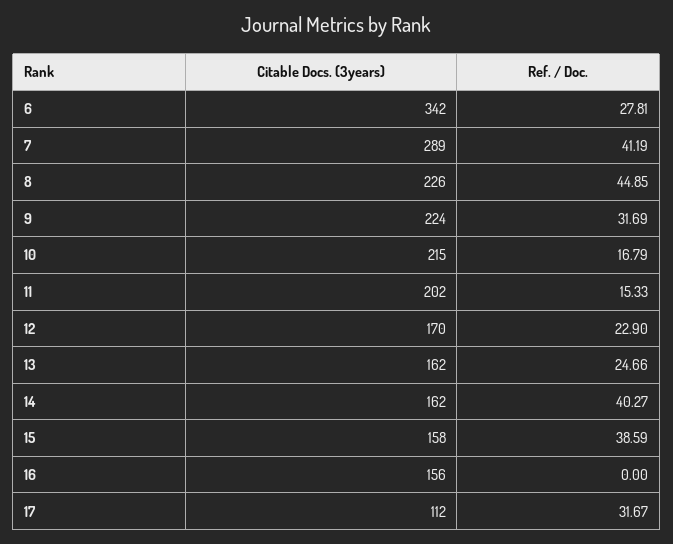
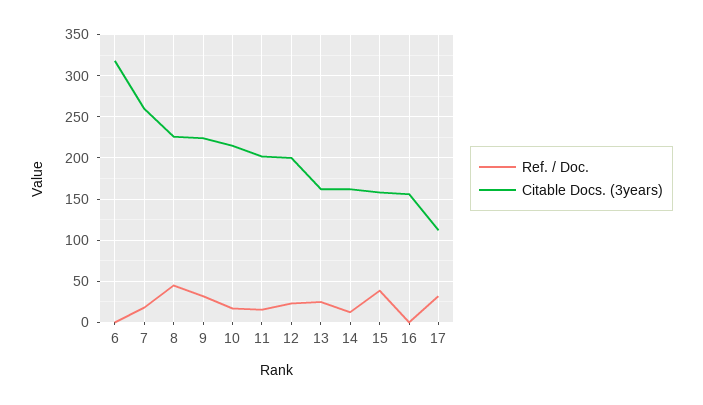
Citable Docs. (3years), 6: 342 -> 320
Ref. / Doc., 6: 27.81 -> 0
Citable Docs. (3years), 7: 289 -> 260
Ref. / Doc., 7: 41.19 -> 20
Citable Docs. (3years), 12: 170 -> 200
Ref. / Doc., 14: 40.27 -> 10

